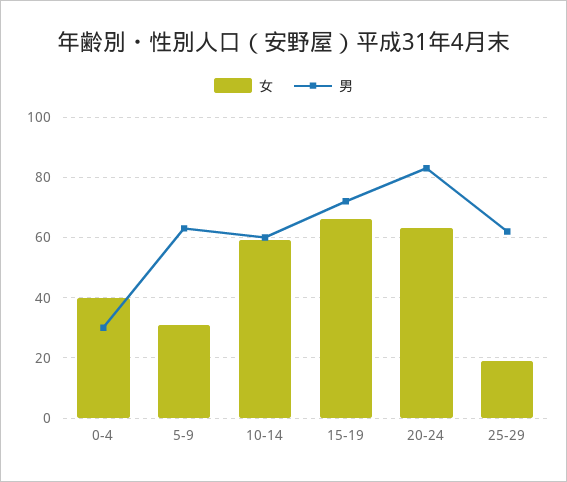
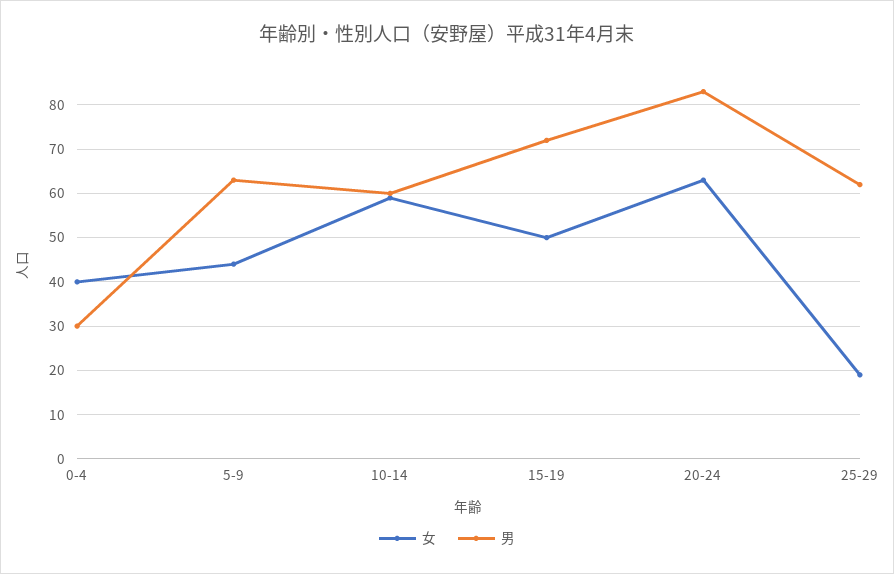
女, 5-9: 30 -> 45
女, 15-19: 65 -> 50

